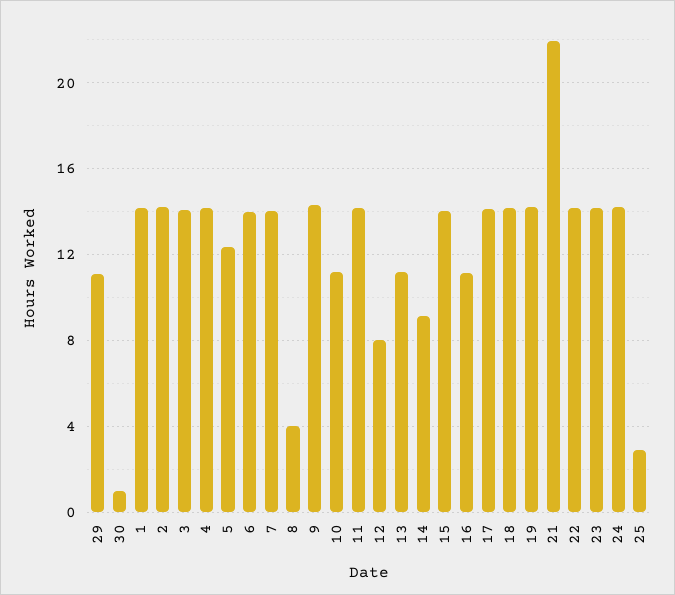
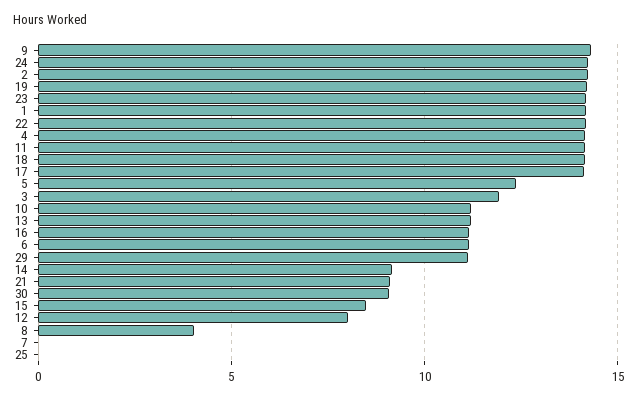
30: 1 -> 9
3: 14 -> 12
6: 14 -> 11
7: 14 -> 0
15: 14 -> 8.5
21: 22 -> 9
25: 3 -> 0

